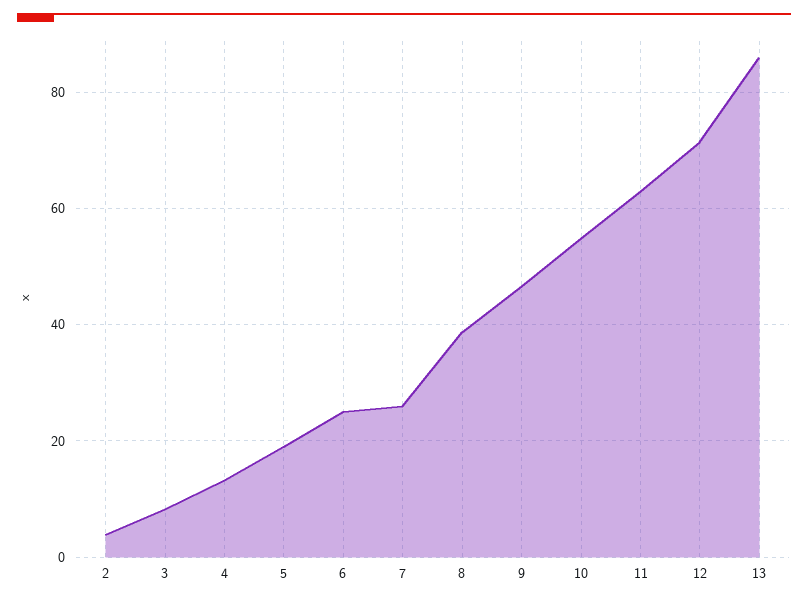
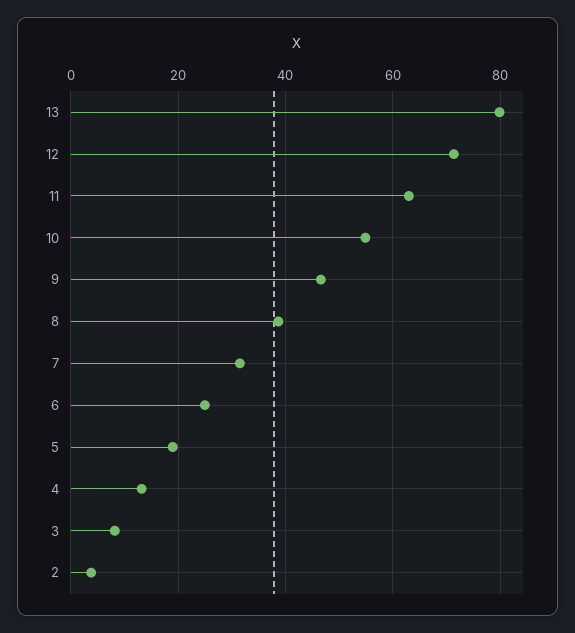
7: 26 -> 32
13: 86 -> 80

